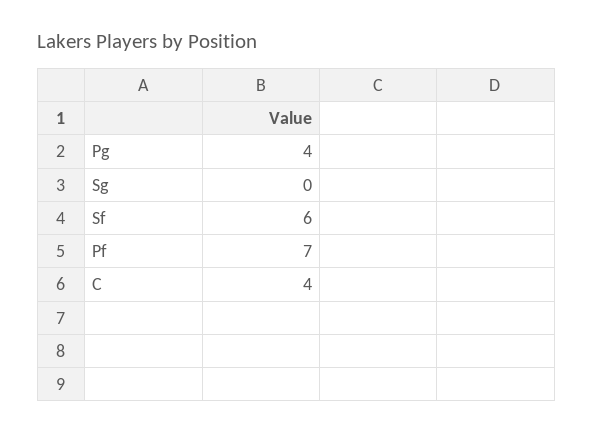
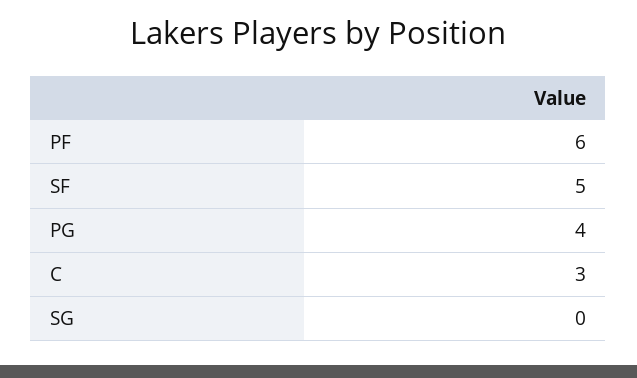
Sf: 6 -> 5
Pf: 7 -> 6
C: 4 -> 3

